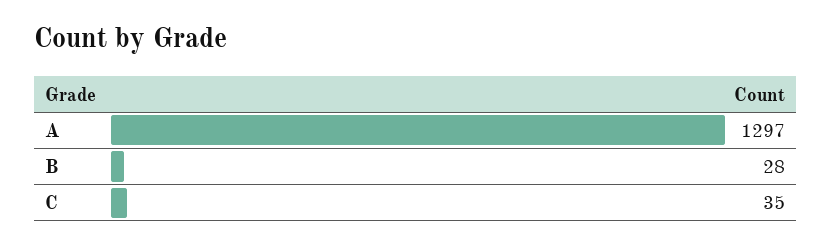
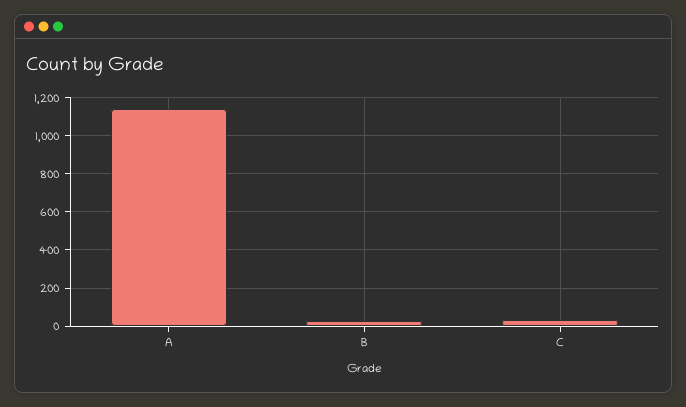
A: 1297 -> 1150

